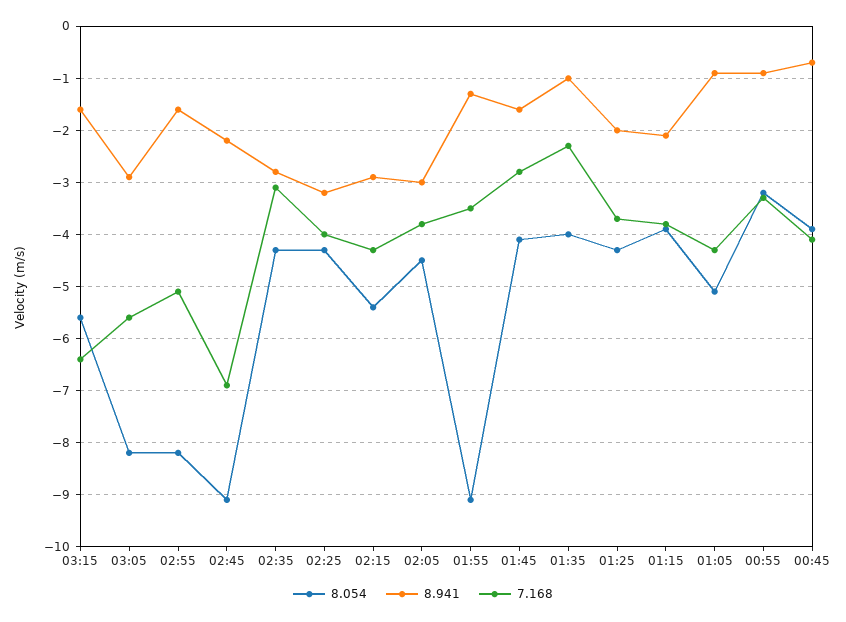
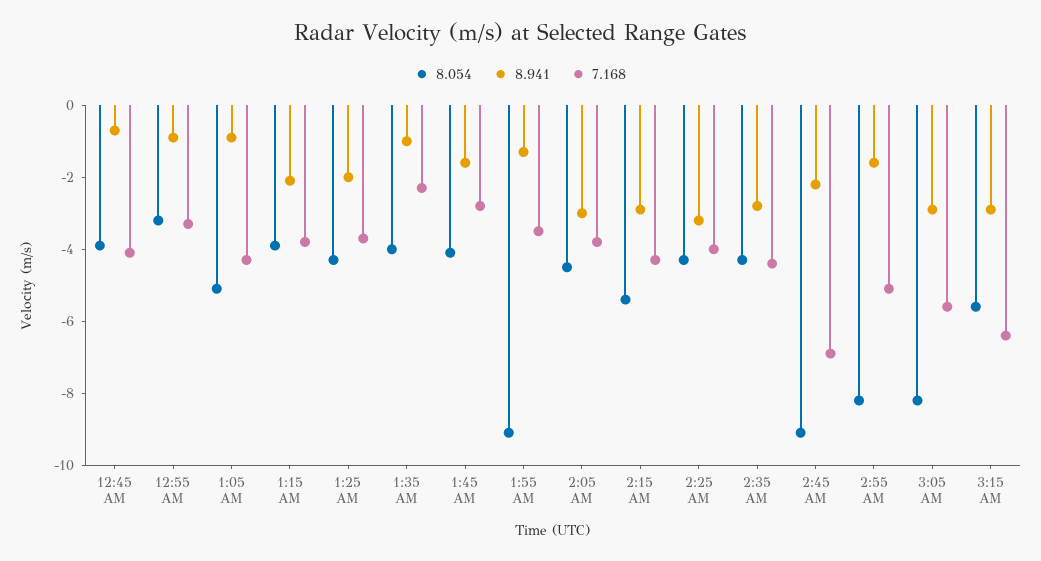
8.941, 03:15: -1.5 -> -3
7.168, 02:35: -3 -> -4.5

